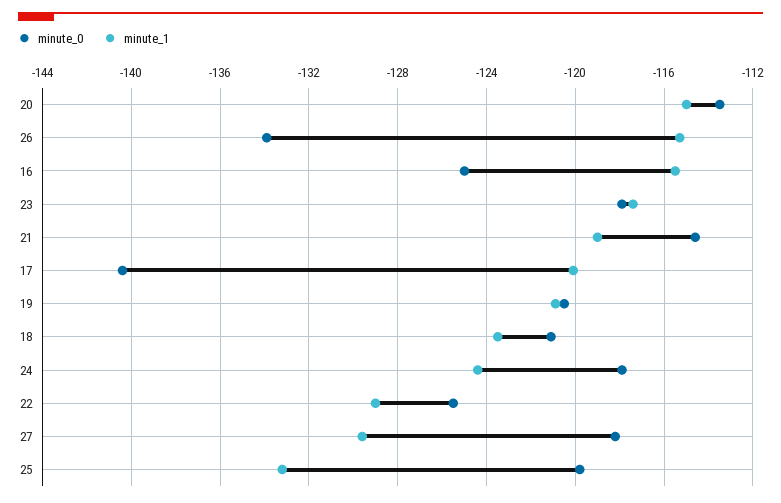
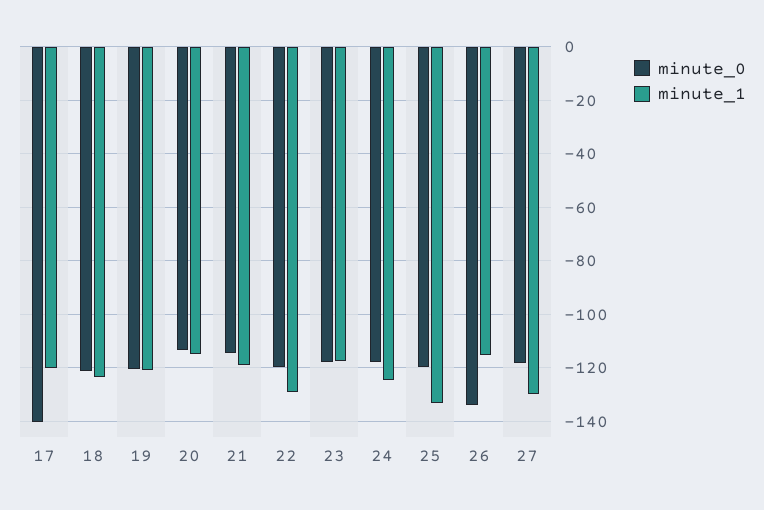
minute_0, 16: -125 -> none
minute_1, 16: -115.5 -> none
minute_0, 22: -125.5 -> -120

